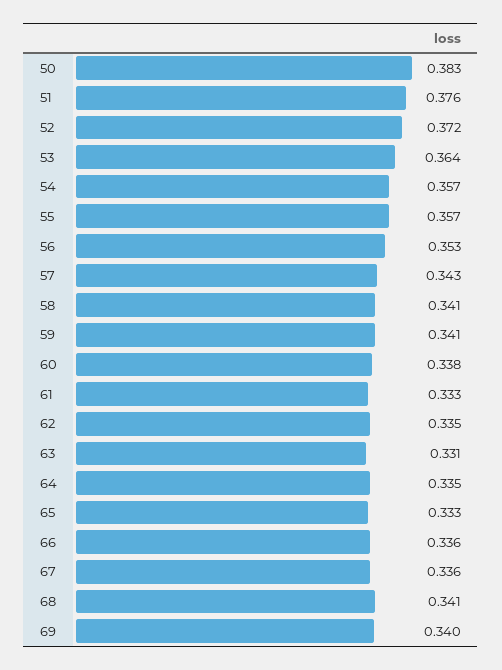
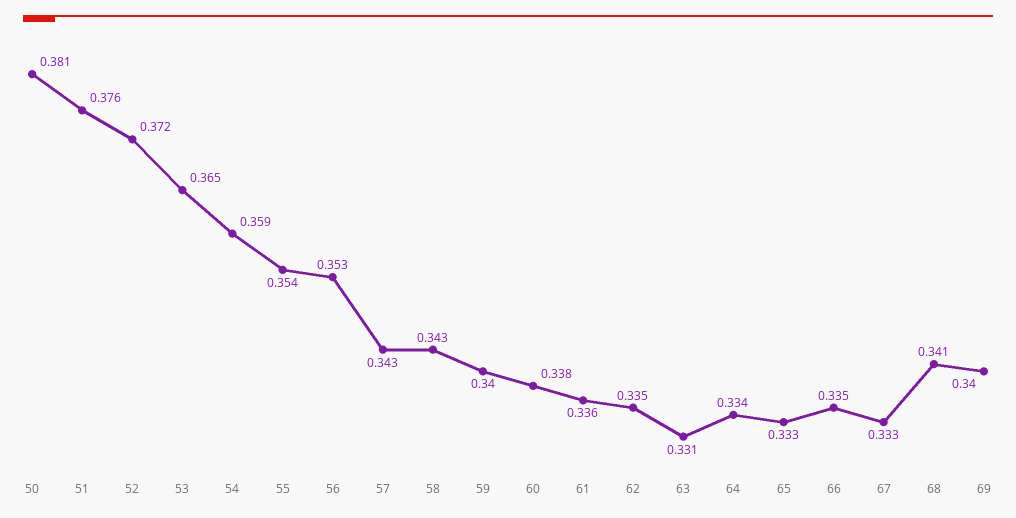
50: 0.383 -> 0.381
53: 0.364 -> 0.365
54: 0.357 -> 0.359
55: 0.357 -> 0.354
58: 0.341 -> 0.343
59: 0.341 -> 0.34
61: 0.333 -> 0.336
64: 0.335 -> 0.334
66: 0.336 -> 0.335
67: 0.336 -> 0.333

